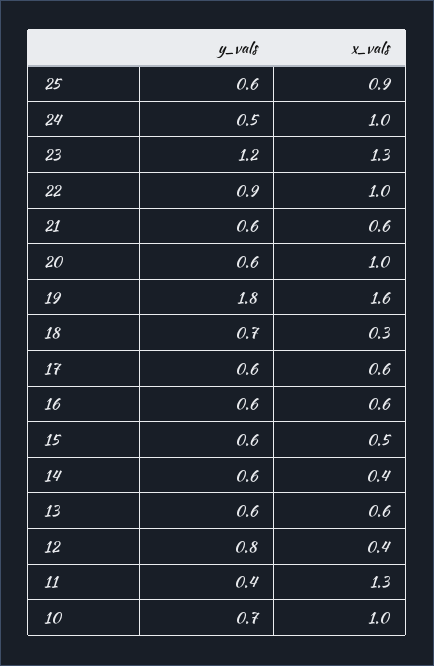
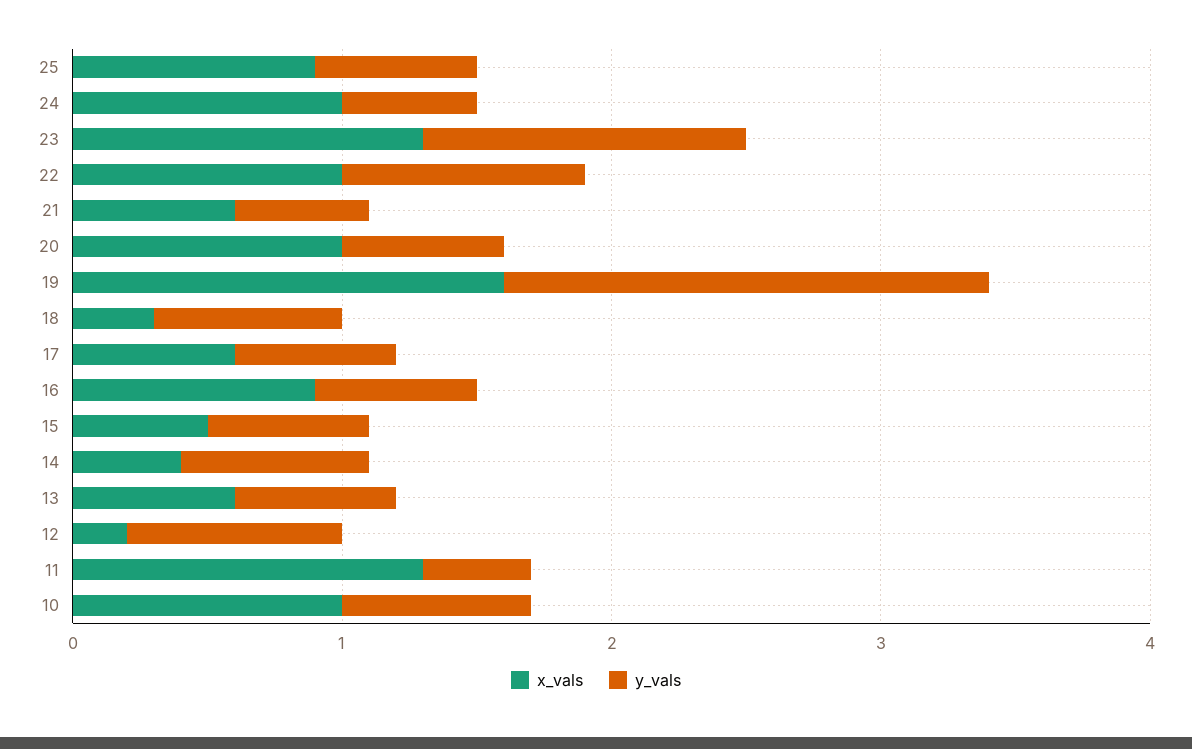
y_vals, 21: 0.6 -> 0.5
x_vals, 16: 0.6 -> 0.9
y_vals, 14: 0.6 -> 0.7
x_vals, 12: 0.4 -> 0.2

